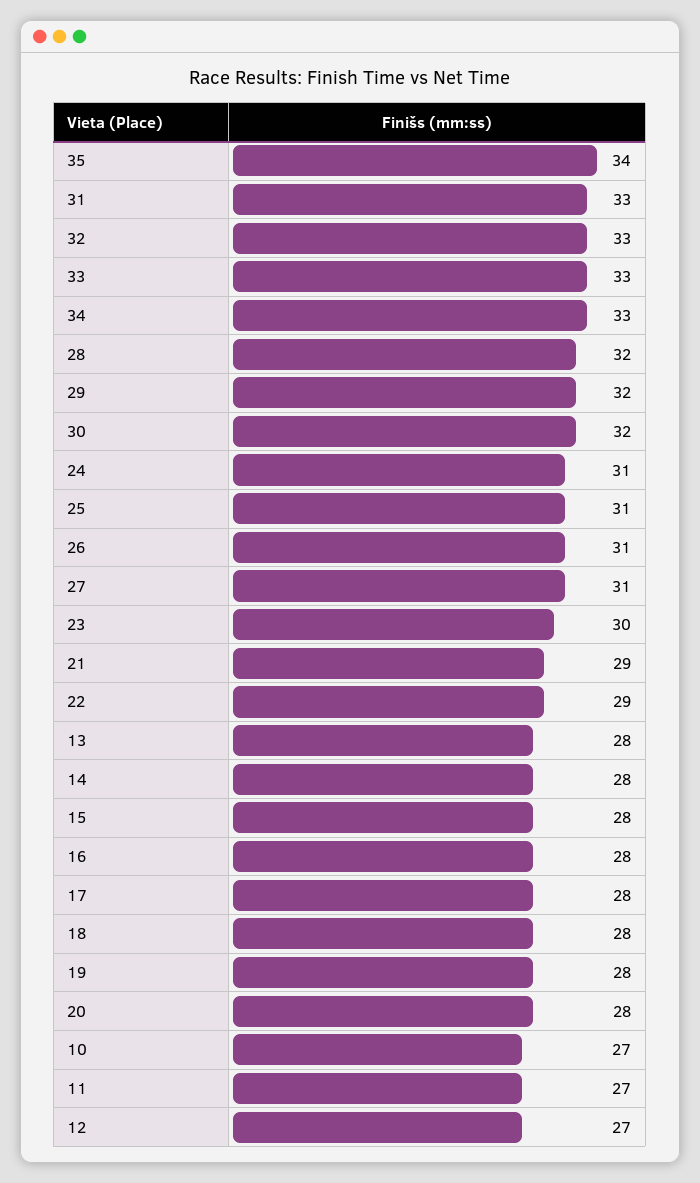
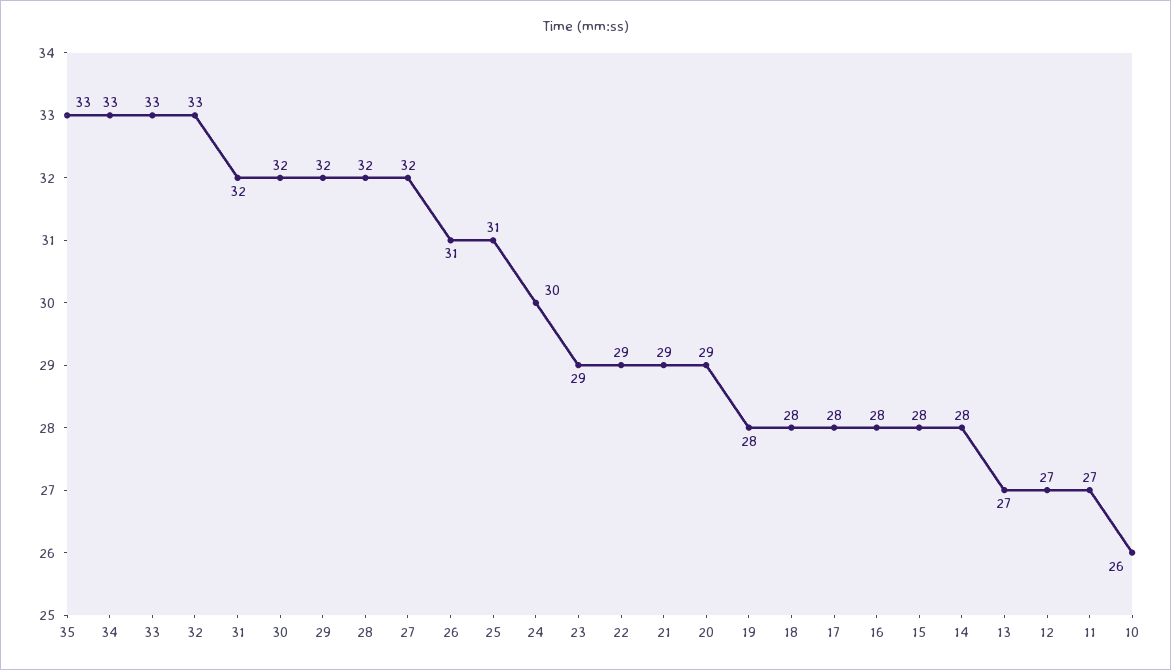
35: 34 -> 33
31: 33 -> 32
24: 31 -> 30
27: 31 -> 32
23: 30 -> 29
13: 28 -> 27
20: 28 -> 29
10: 27 -> 26

